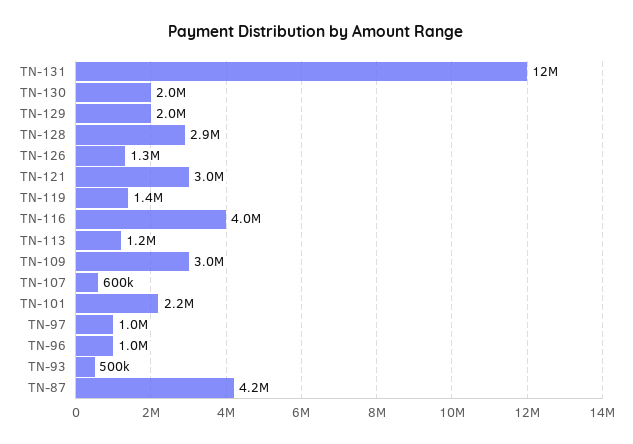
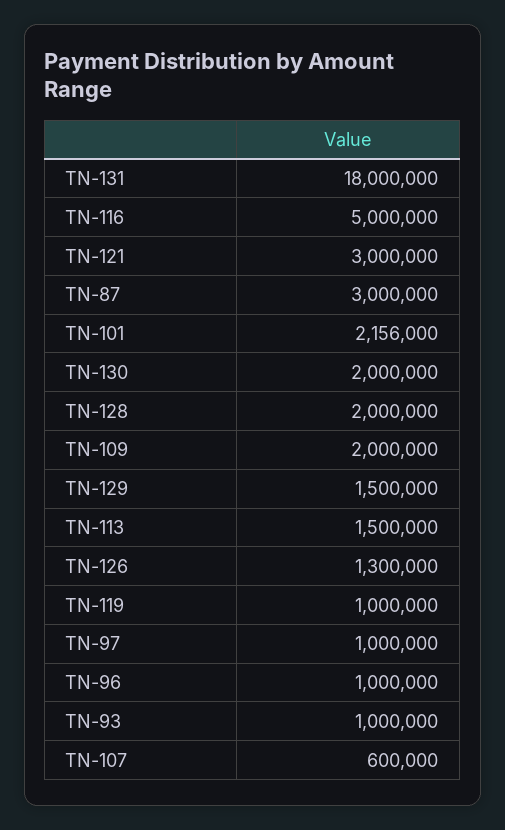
TN-131: 12000000 -> 18000000
TN-129: 2000000 -> 1500000
TN-128: 2900000 -> 2000000
TN-119: 1400000 -> 1000000
TN-116: 4000000 -> 5000000
TN-113: 1200000 -> 1500000
TN-109: 3000000 -> 2000000
TN-93: 500000 -> 1000000
TN-87: 4200000 -> 3000000

